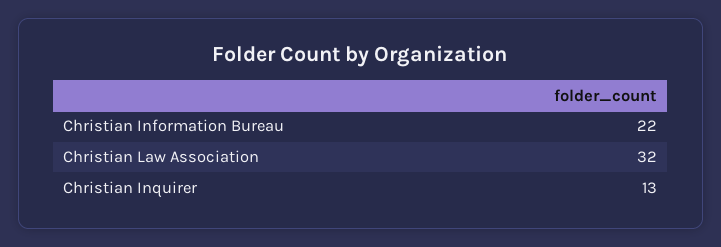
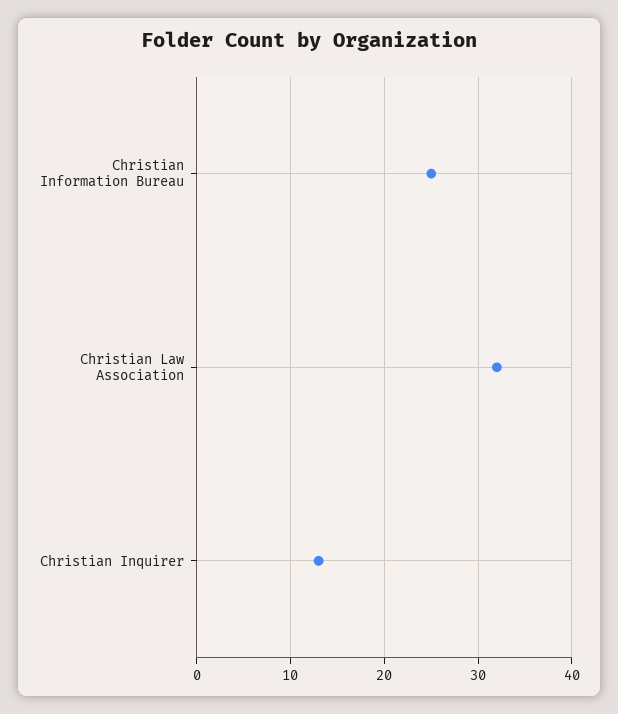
Christian Information Bureau: 22 -> 25

